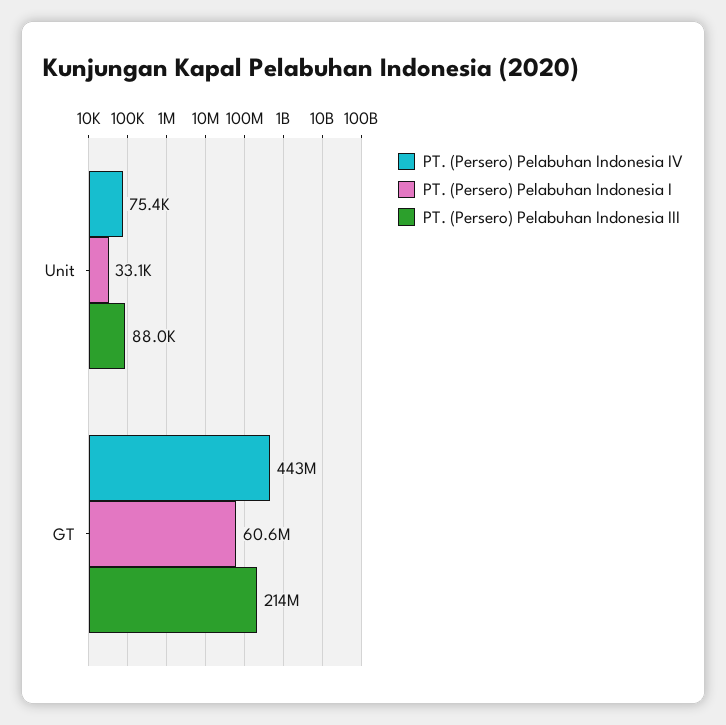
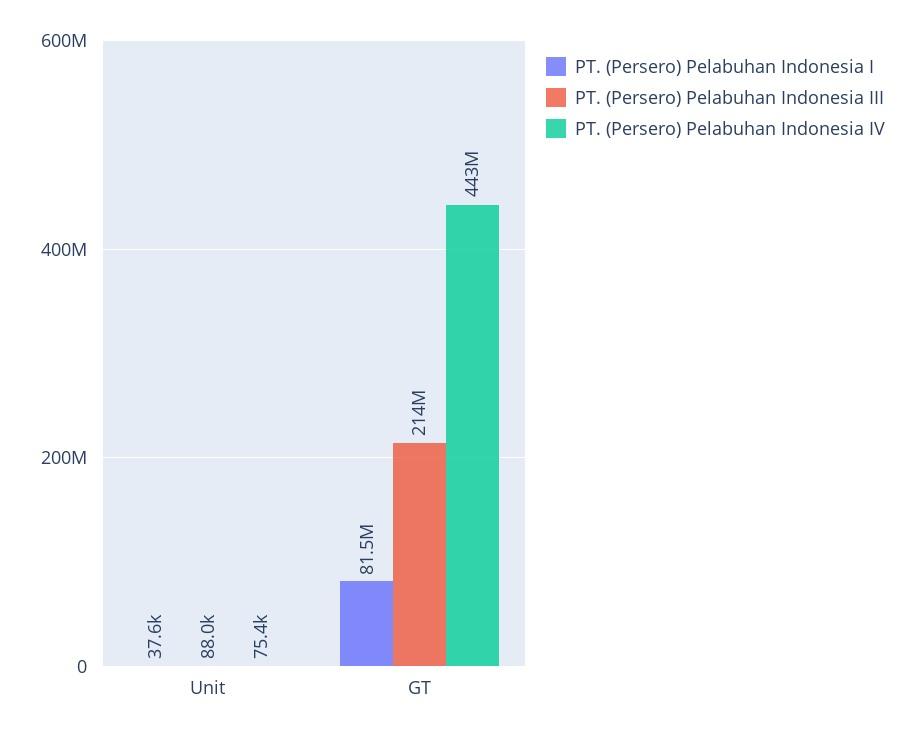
PT. (Persero) Pelabuhan Indonesia I, Unit: 33100 -> 37600
PT. (Persero) Pelabuhan Indonesia I, GT: 60600000 -> 81500000

